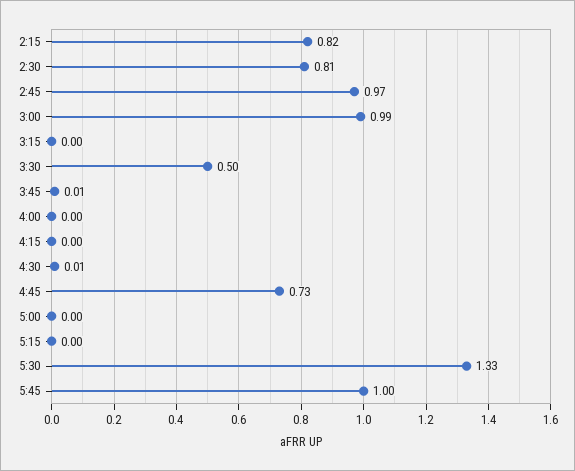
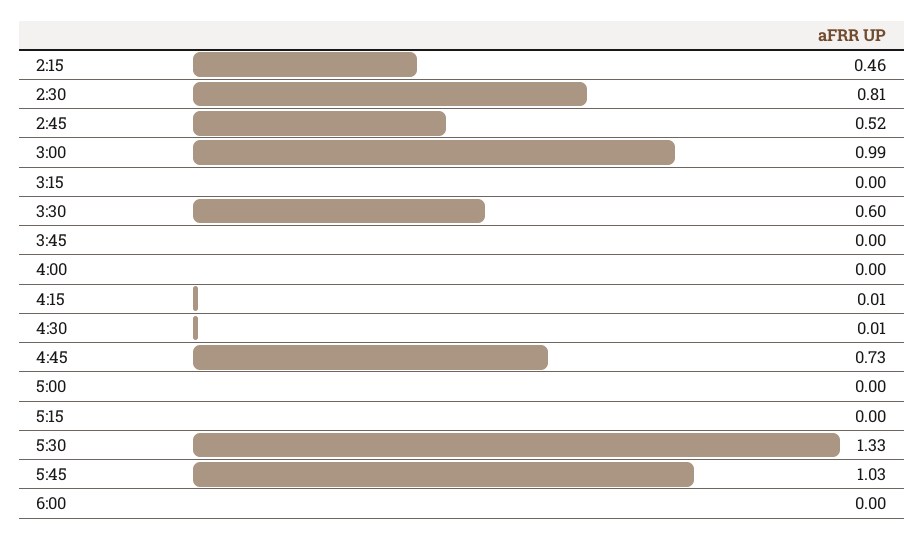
2:15: 0.82 -> 0.46
2:45: 0.97 -> 0.52
3:30: 0.5 -> 0.6
3:45: 0.01 -> 0
4:15: 0 -> 0.01
5:45: 1 -> 1.03
6:00: none -> 0

